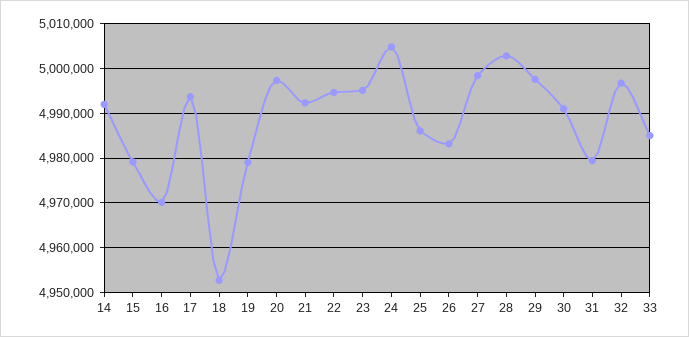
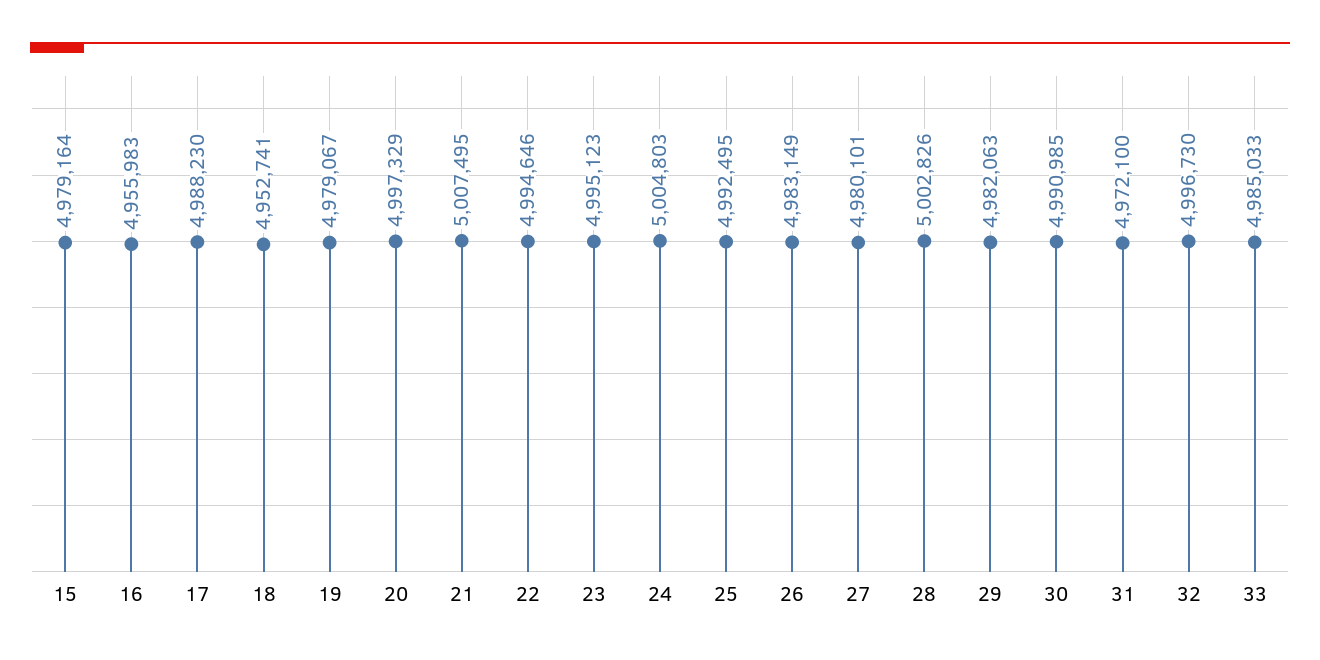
14: 4992000 -> none
16: 4970000 -> 4955983
17: 4994000 -> 4988230
21: 4992000 -> 5007495
25: 4986000 -> 4992495
27: 4998000 -> 4980101
29: 4998000 -> 4982063
31: 4980000 -> 4972100

